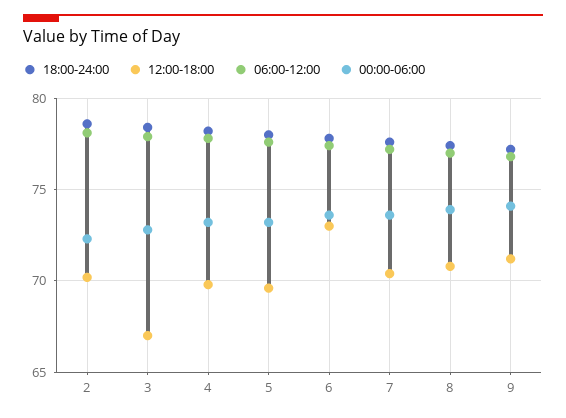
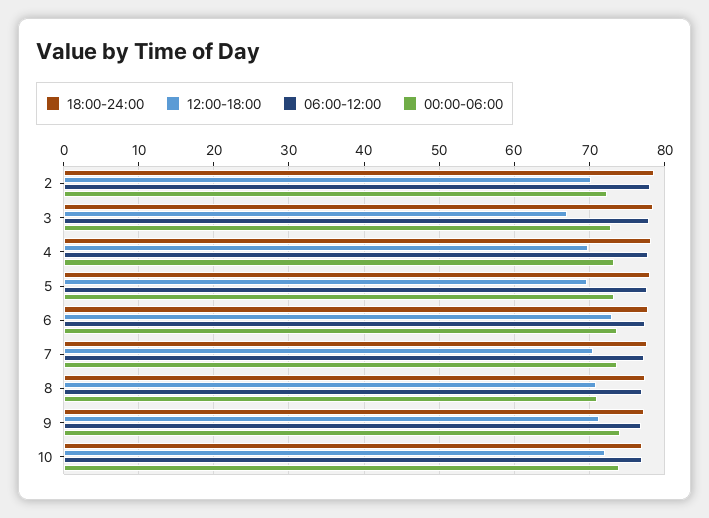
00:00-06:00, 8: 74 -> 71
18:00-24:00, 10: none -> 77
12:00-18:00, 10: none -> 72
06:00-12:00, 10: none -> 77
00:00-06:00, 10: none -> 74

